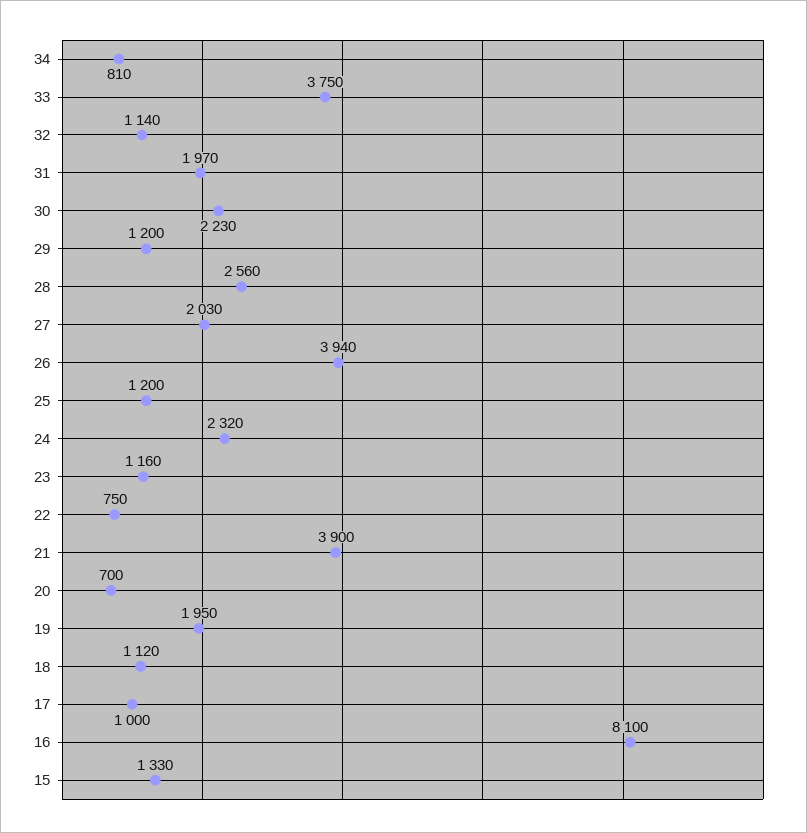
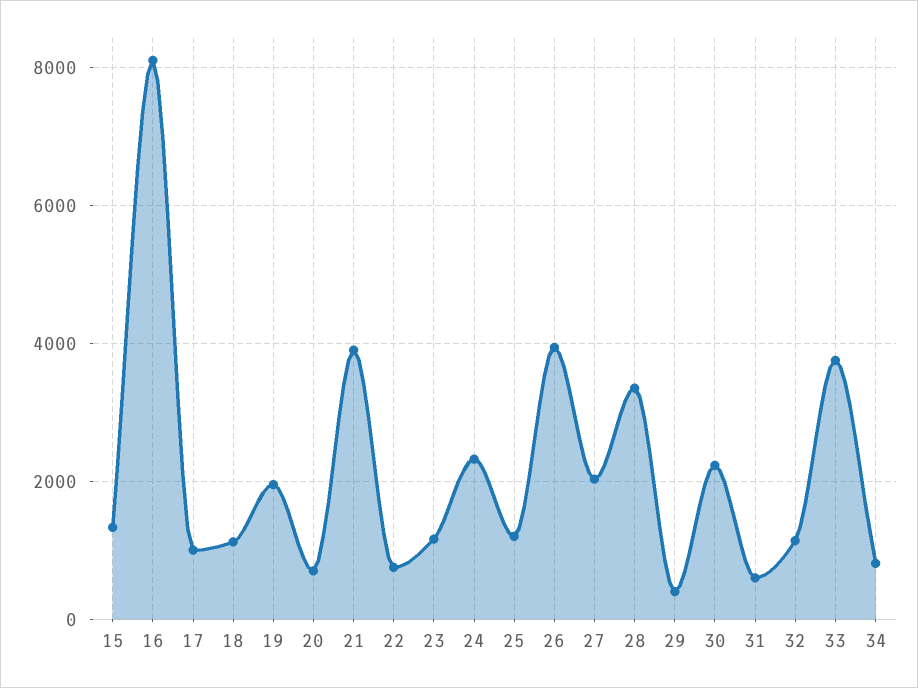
31: 1970 -> 600
29: 1200 -> 400
28: 2560 -> 3400

